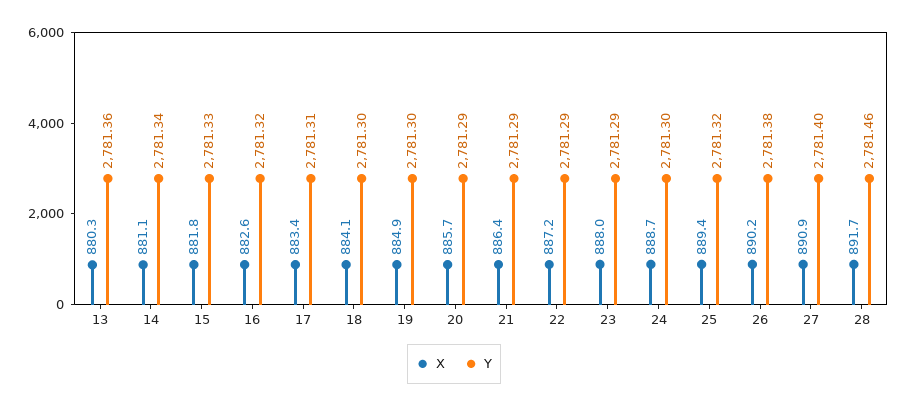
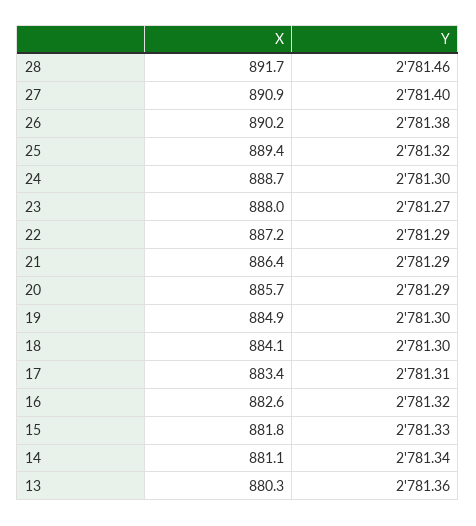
Y, 23: 2781.29 -> 2781.27

